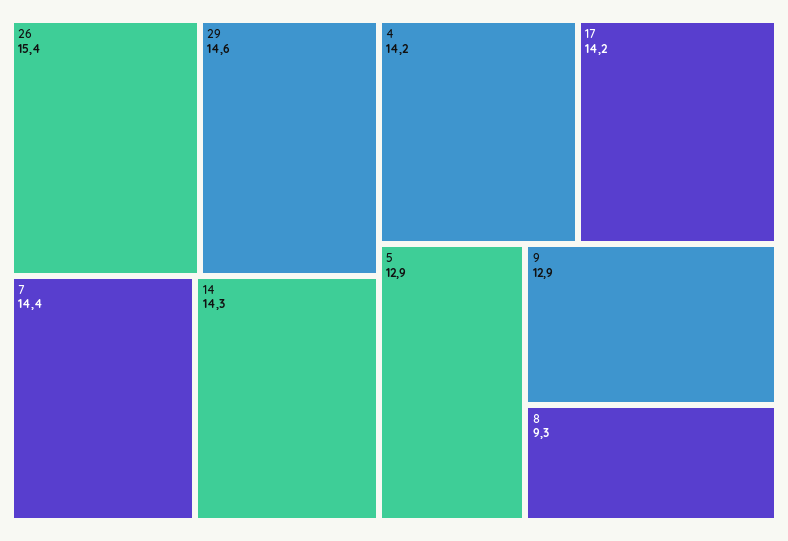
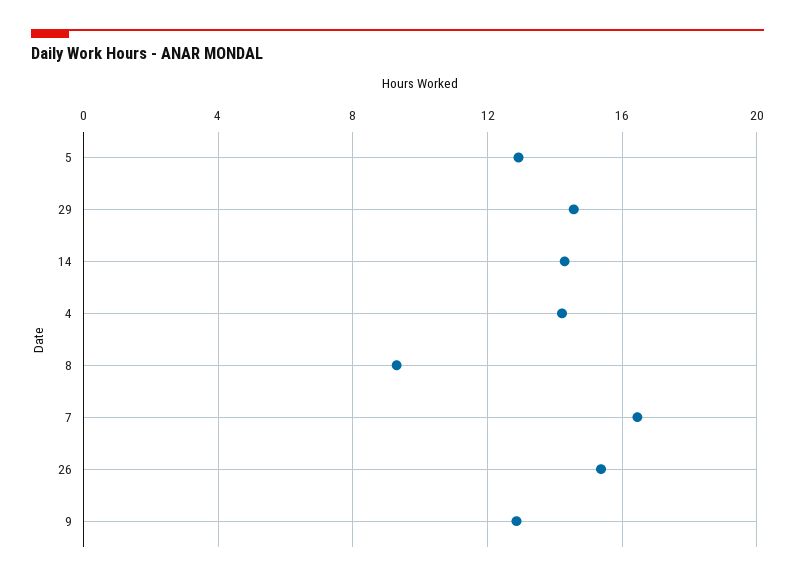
7: 14.4 -> 16.5
17: 14.2 -> none

